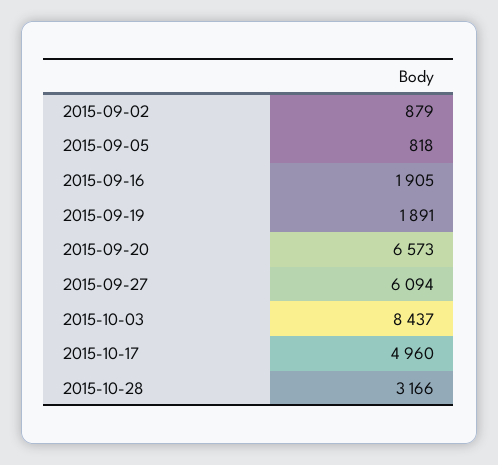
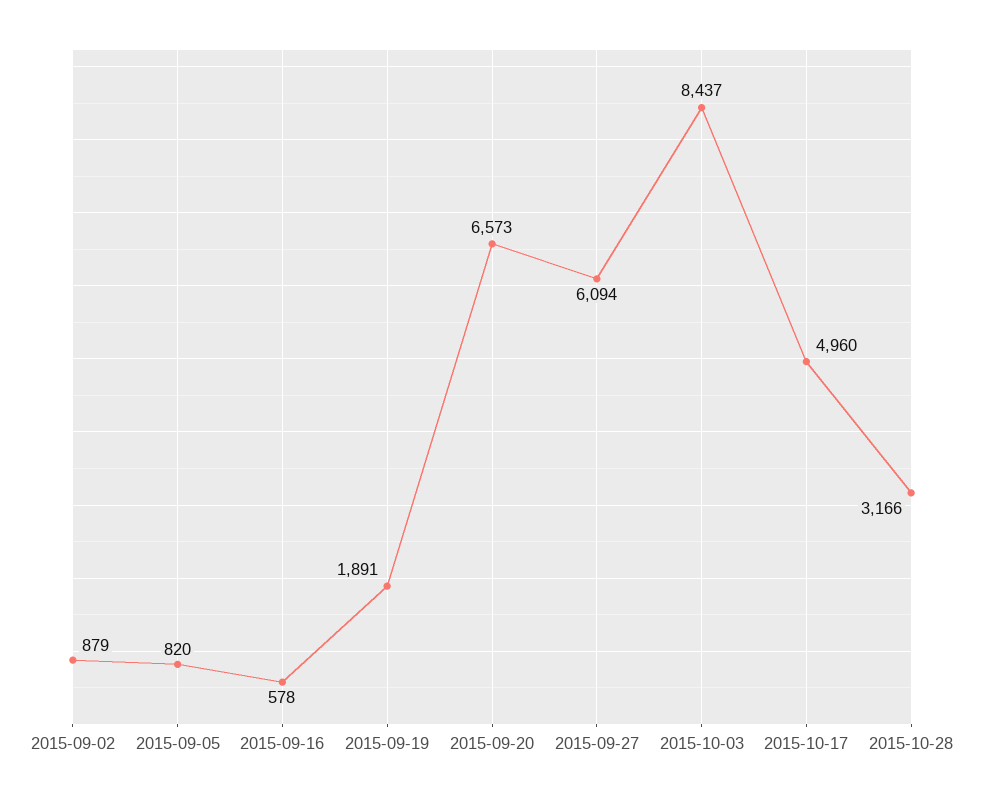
2015-09-05: 818 -> 820
2015-09-16: 1905 -> 578

